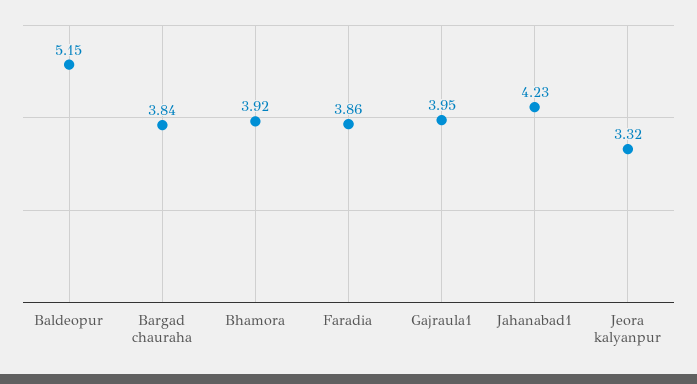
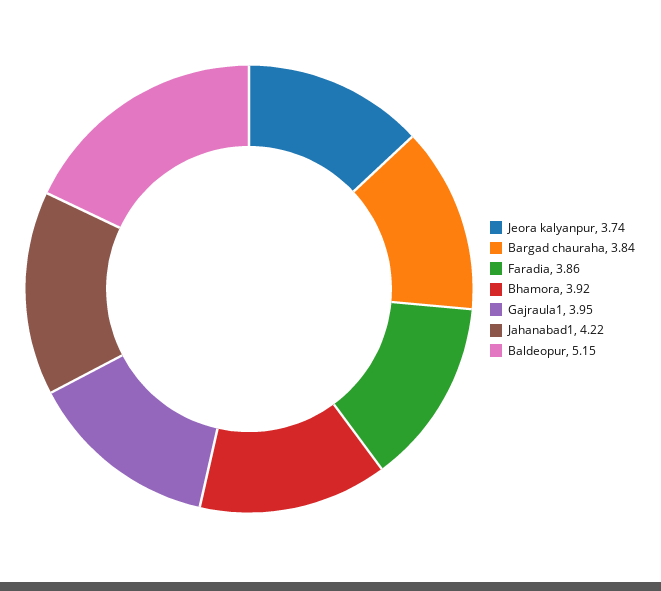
Jahanabad1: 4.23 -> 4.22
Jeora kalyanpur: 3.32 -> 3.74

